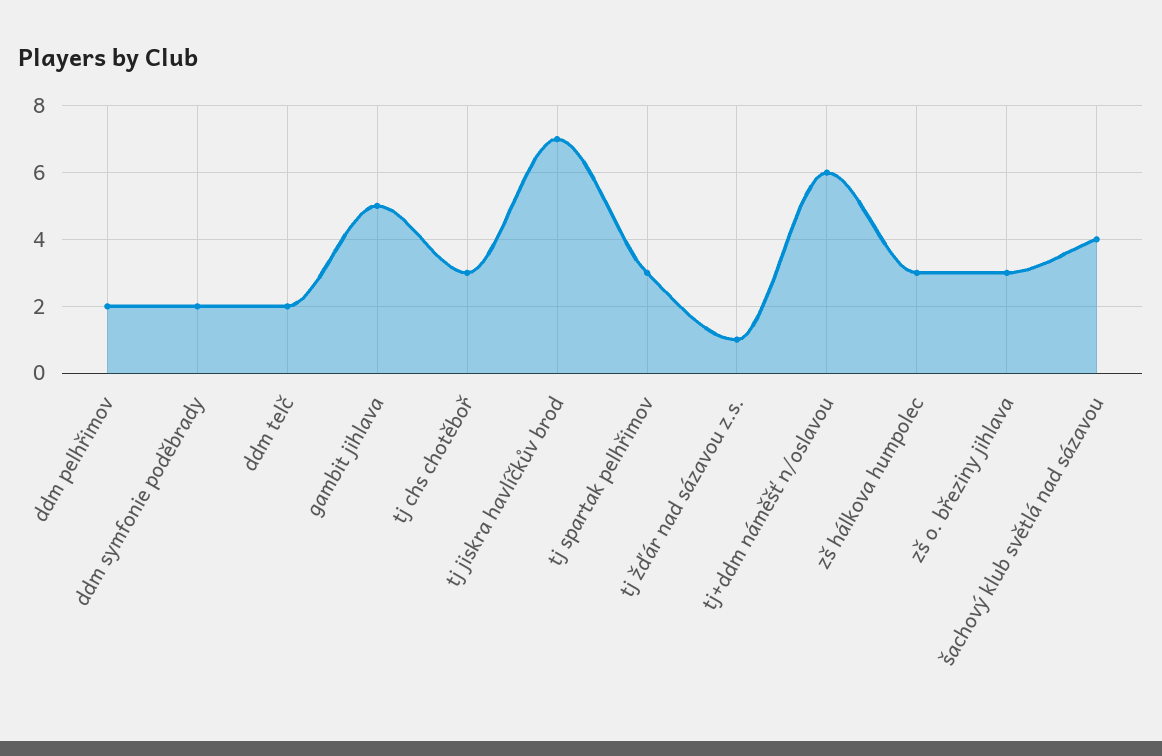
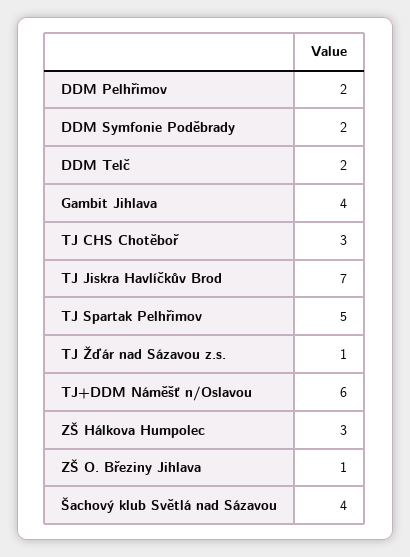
gambit jihlava: 5 -> 4
tj spartak pelhřimov: 3 -> 5
zš o. březiny jihlava: 3 -> 1

